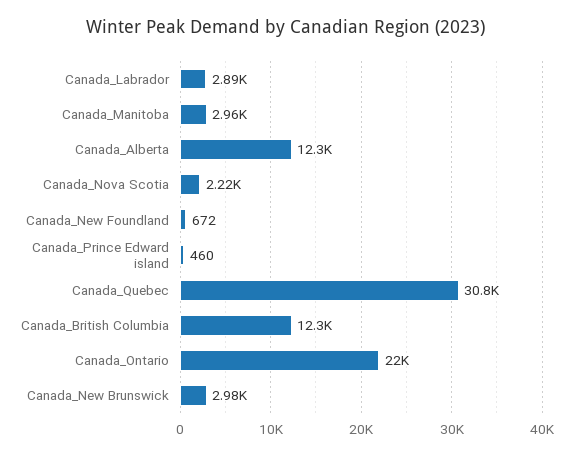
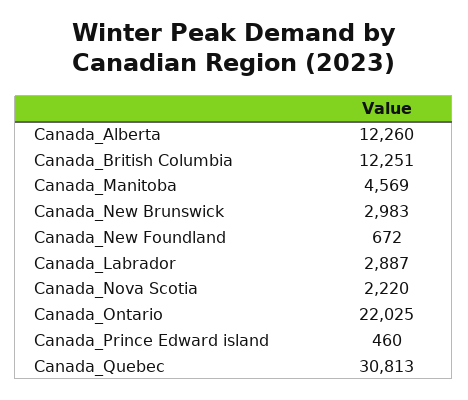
Canada_Manitoba: 2960 -> 4569

